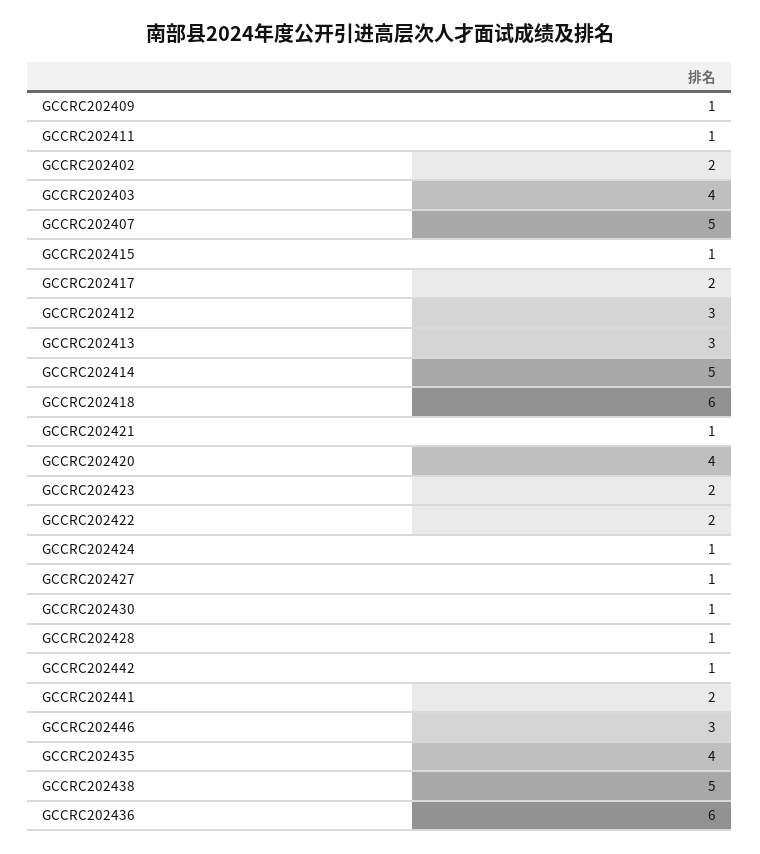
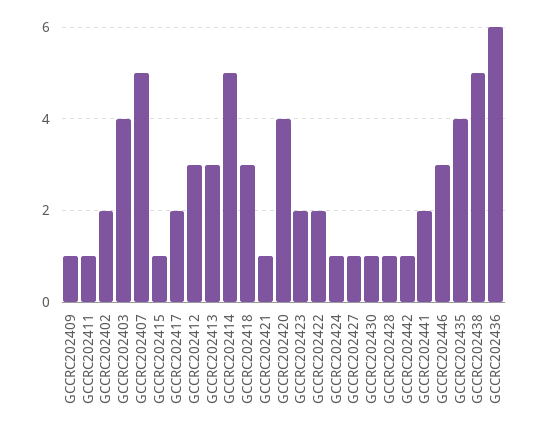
GCCRC202418: 6 -> 3

